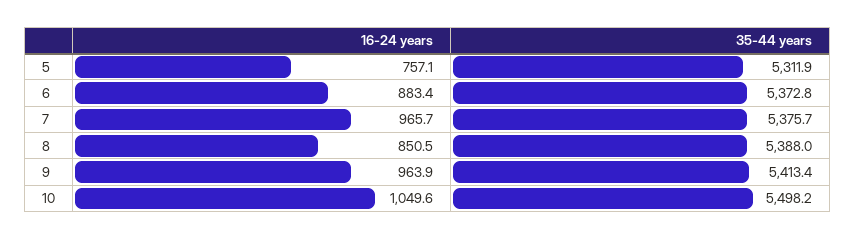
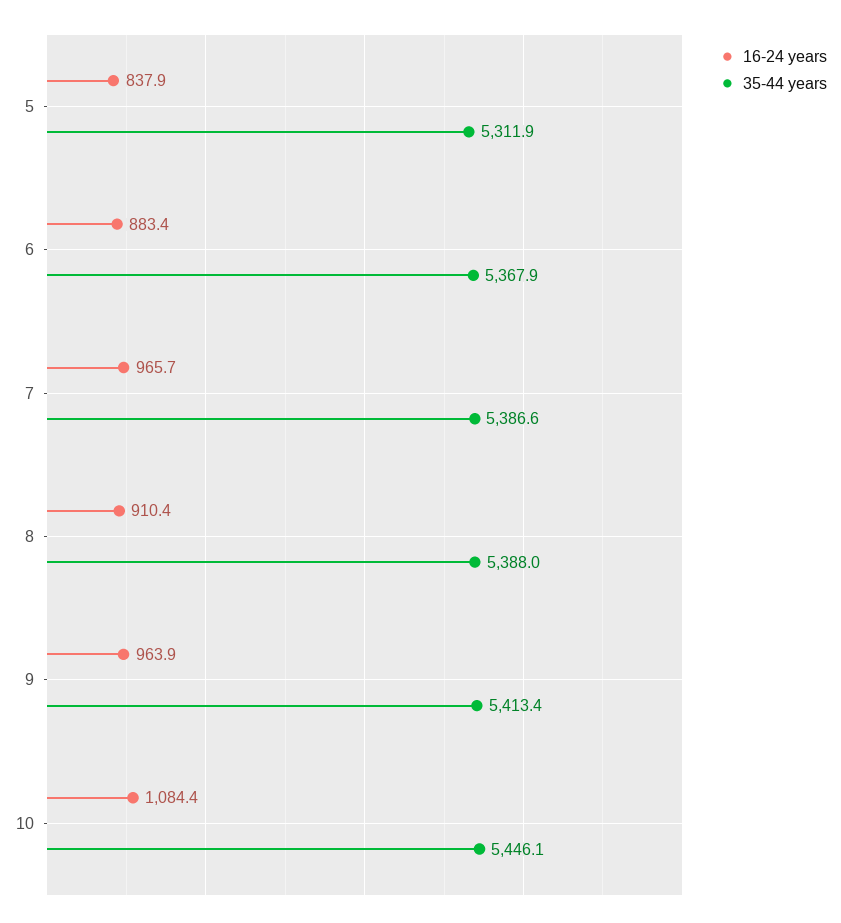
16-24 years, 5: 757.1 -> 837.9
35-44 years, 6: 5372.8 -> 5367.9
35-44 years, 7: 5375.7 -> 5386.6
16-24 years, 8: 850.5 -> 910.4
16-24 years, 10: 1049.6 -> 1084.4
35-44 years, 10: 5498.2 -> 5446.1

